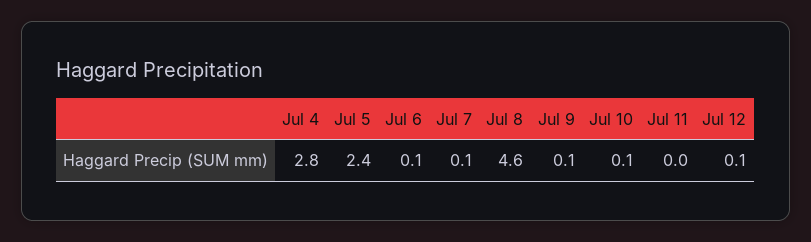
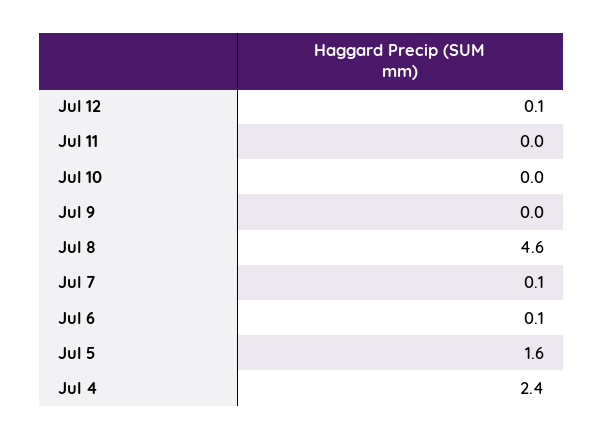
Jul 4: 2.8 -> 2.4
Jul 5: 2.4 -> 1.6
Jul 9: 0.1 -> 0
Jul 10: 0.1 -> 0

